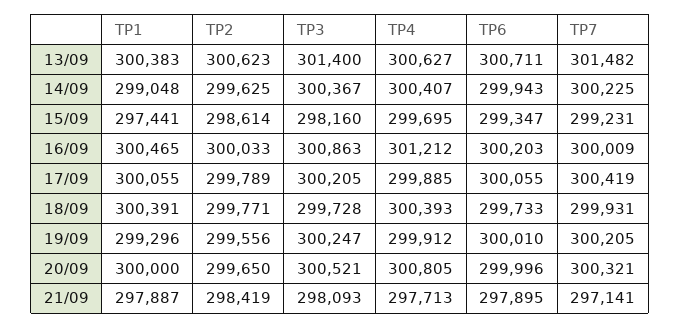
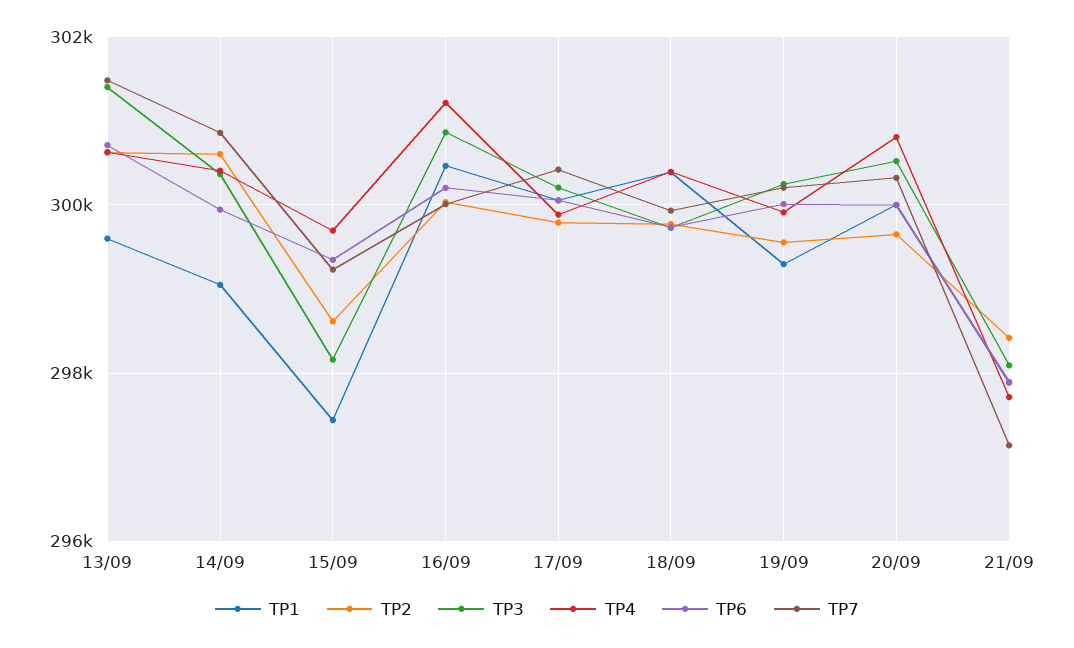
TP1, 13/09: 300383 -> 299600
TP2, 14/09: 299625 -> 300600
TP7, 14/09: 300225 -> 300800

